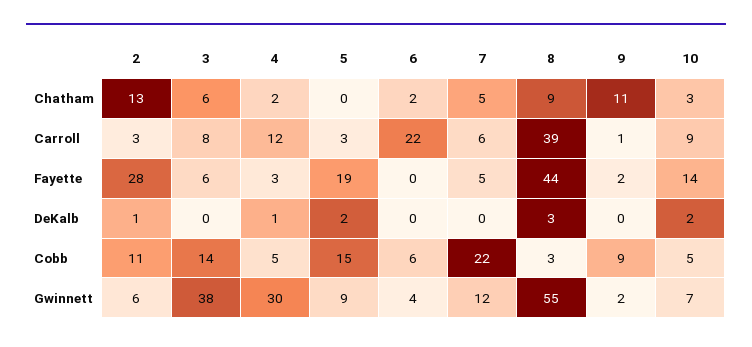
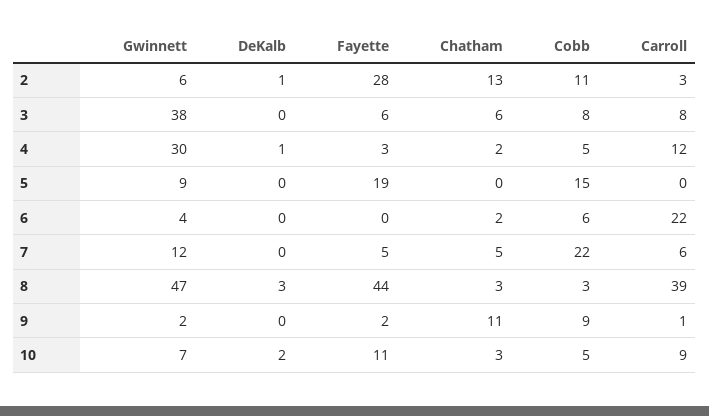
8, Chatham: 9 -> 3
5, Carroll: 3 -> 0
10, Fayette: 14 -> 11
5, DeKalb: 2 -> 0
3, Cobb: 14 -> 8
8, Gwinnett: 55 -> 47

